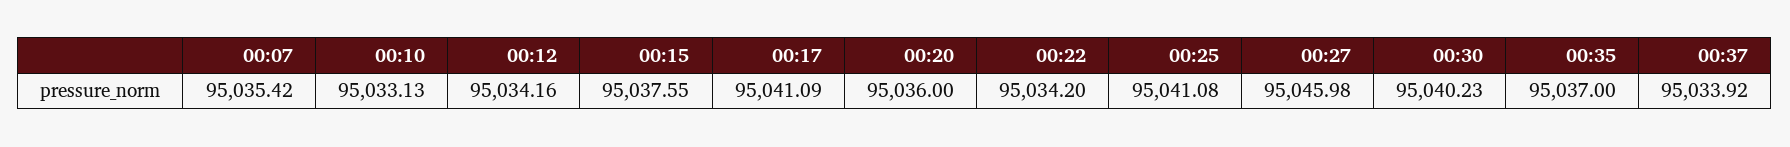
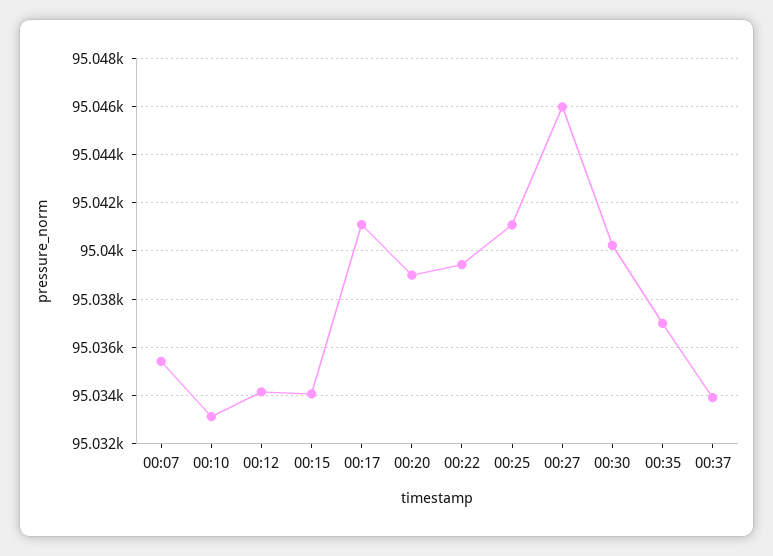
00:15: 95037.55 -> 95034
00:20: 95036 -> 95039
00:22: 95034.2 -> 95039.5

